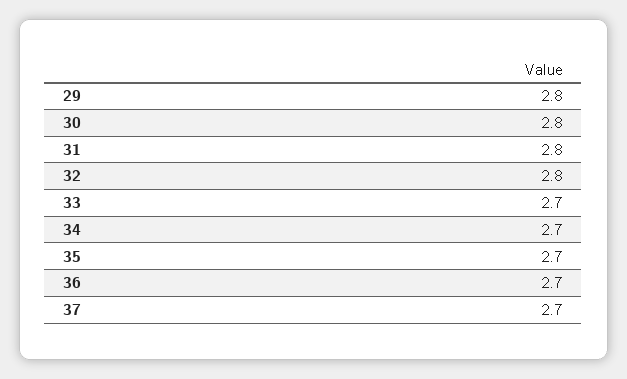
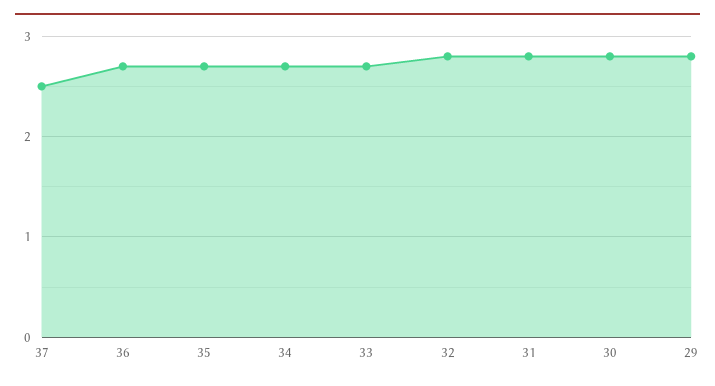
37: 2.7 -> 2.5

